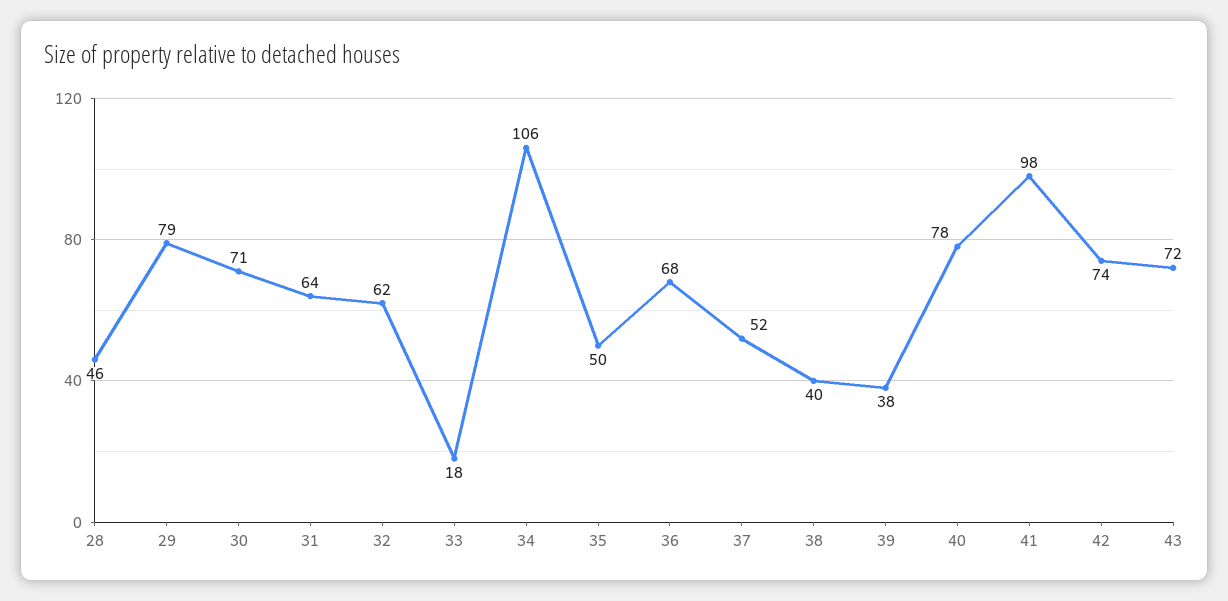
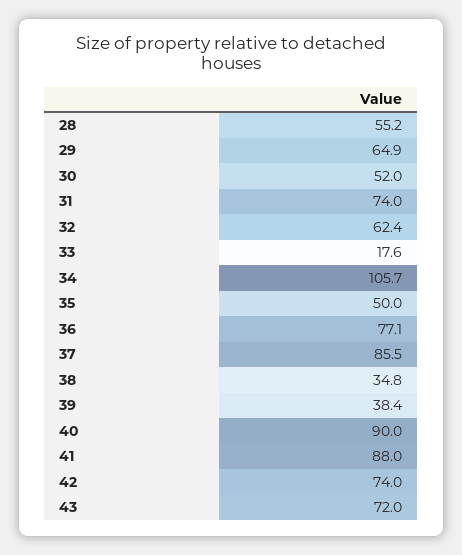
28: 46 -> 55.2
29: 79 -> 64.9
30: 71 -> 52
31: 64 -> 74
36: 68 -> 77.1
37: 52 -> 85.5
38: 40 -> 34.8
40: 78 -> 90
41: 98 -> 88

